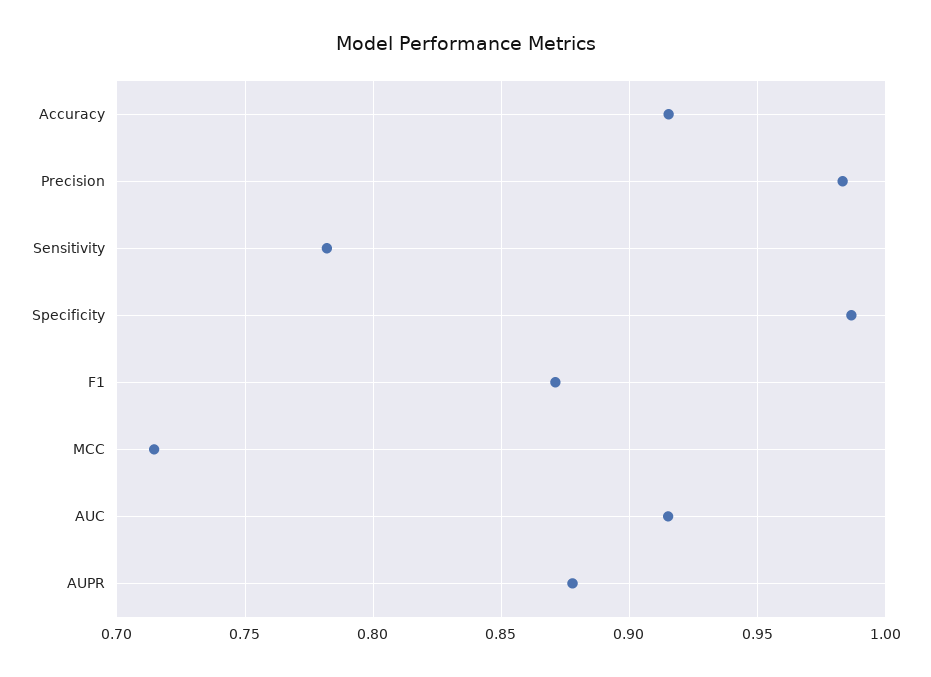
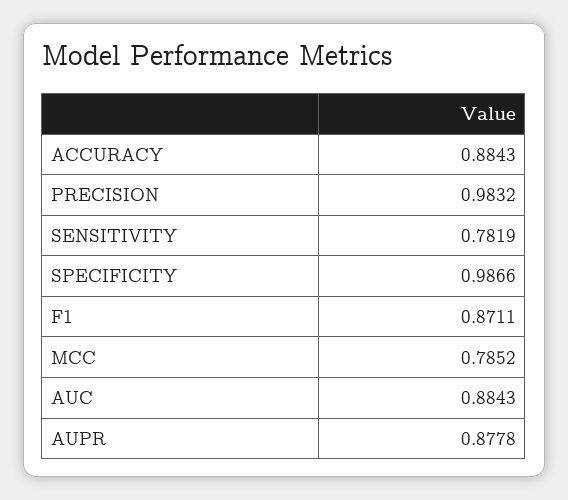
Accuracy: 0.915 -> 0.8843
MCC: 0.715 -> 0.7852
AUC: 0.915 -> 0.8843

